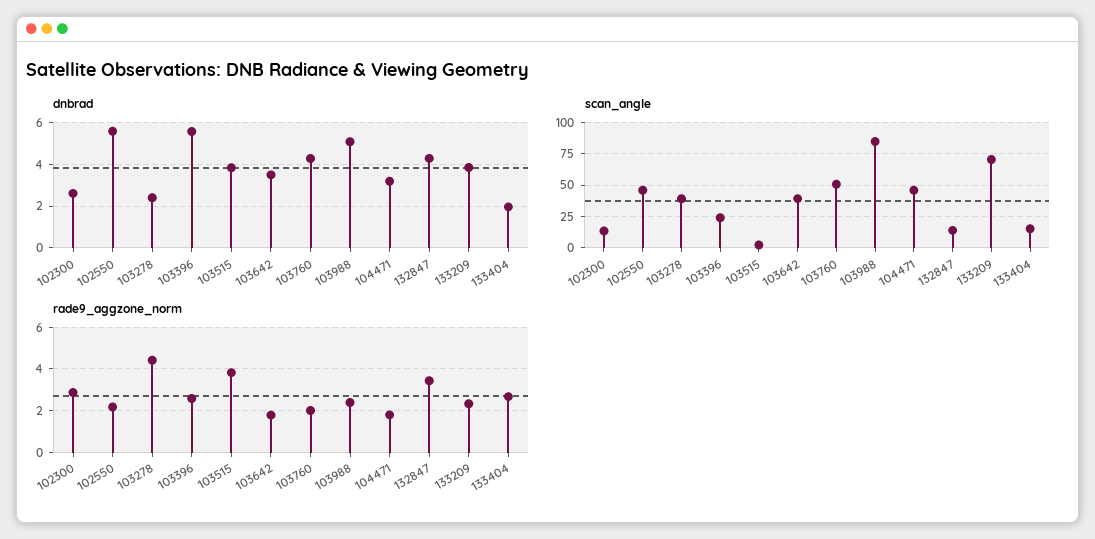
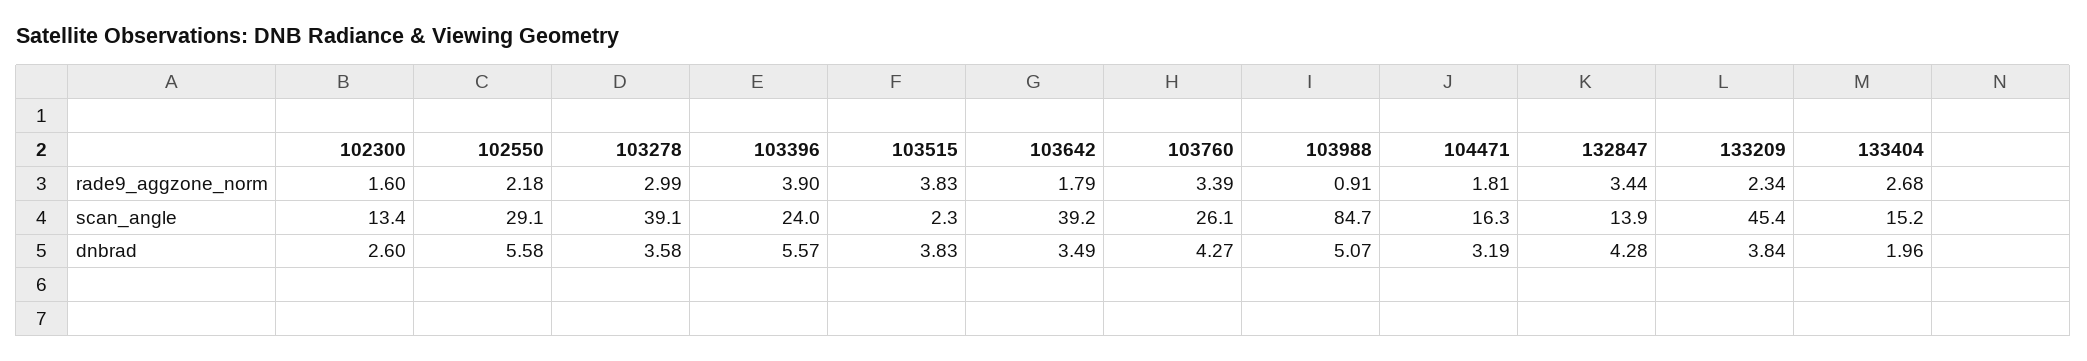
dnbrad, 103278: 2.5 -> 3.58
scan_angle, 102550: 45 -> 29.1
scan_angle, 103760: 50 -> 26.1
scan_angle, 104471: 45 -> 16.3
scan_angle, 133209: 70 -> 45.4
rade9_aggzone_norm, 102300: 3 -> 1.6
rade9_aggzone_norm, 103278: 4.5 -> 2.99
rade9_aggzone_norm, 103396: 2.5 -> 3.9
rade9_aggzone_norm, 103760: 2 -> 3.39
rade9_aggzone_norm, 103988: 2.5 -> 0.91

